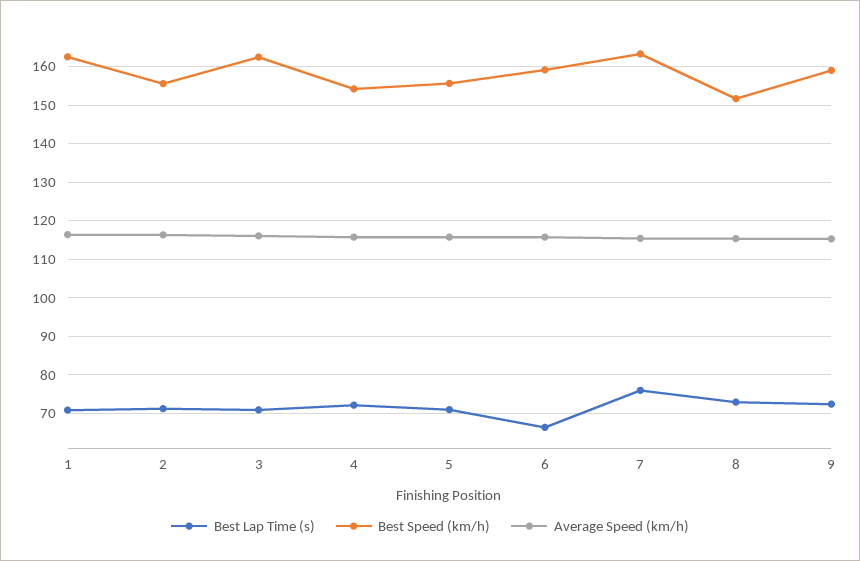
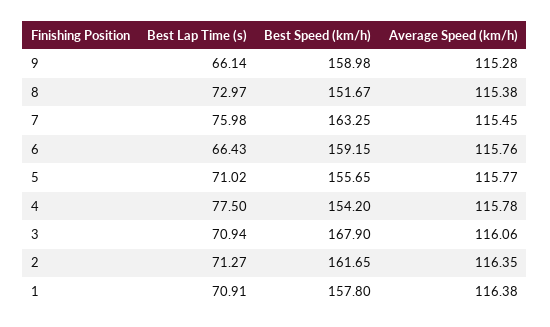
Best Speed (km/h), 1: 162 -> 157.8
Best Speed (km/h), 2: 156 -> 161.65
Best Speed (km/h), 3: 162 -> 167.9
Best Lap Time (s), 4: 72 -> 77.5
Best Lap Time (s), 9: 72 -> 66.14

